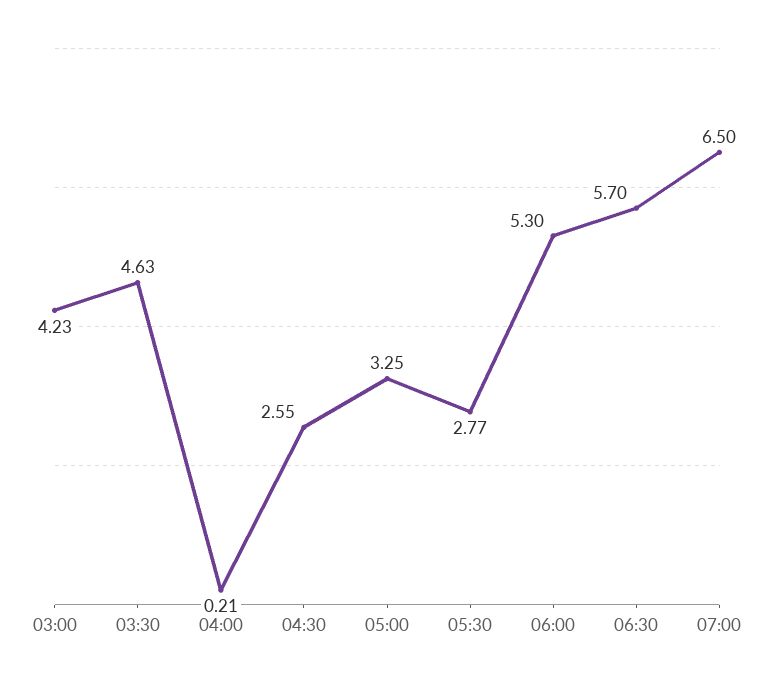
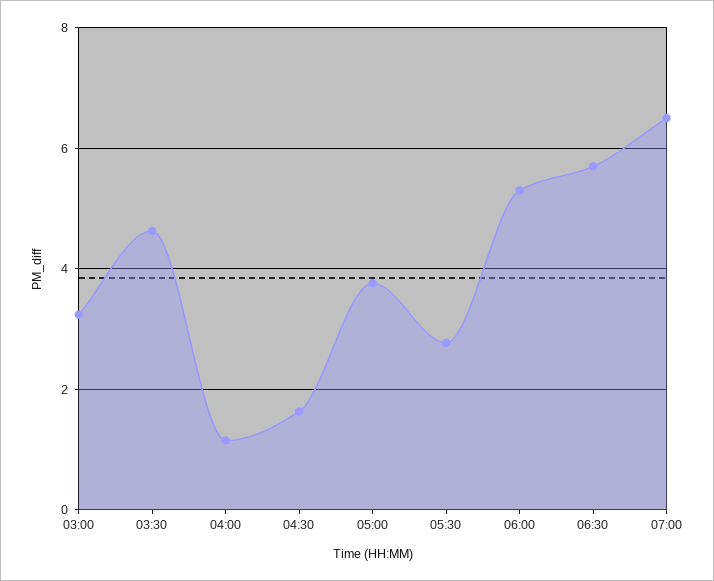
03:00: 4.23 -> 3.2
04:00: 0.21 -> 1.2
04:30: 2.55 -> 1.6
05:00: 3.25 -> 3.8

